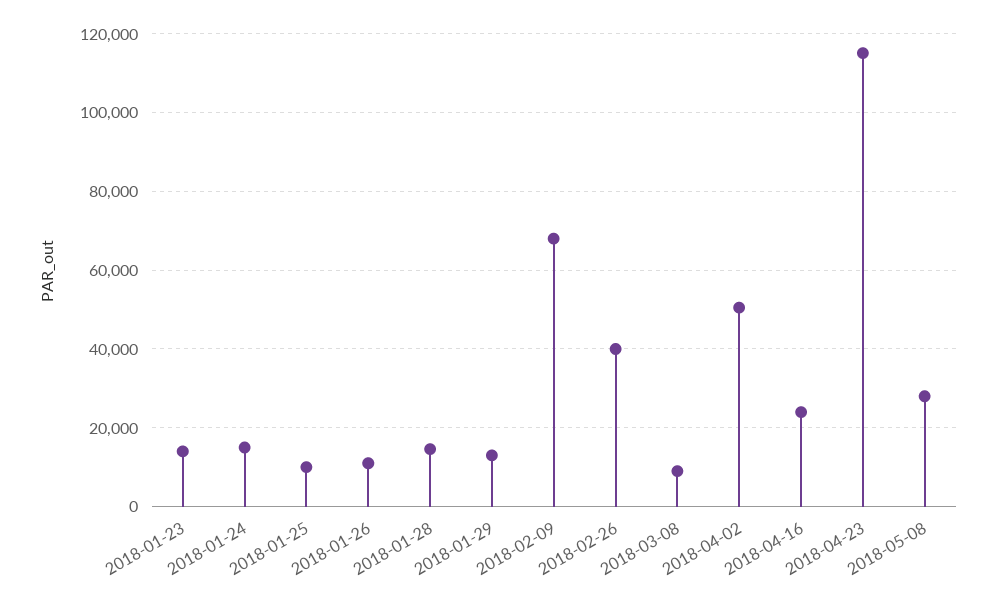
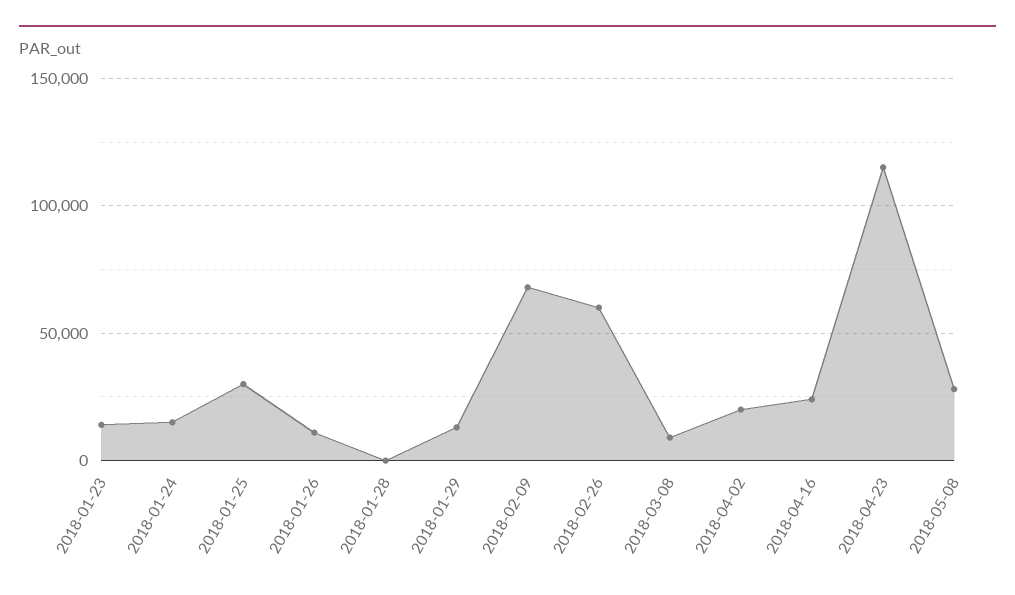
2018-01-25: 10000 -> 30000
2018-01-28: 14000 -> 0
2018-02-26: 40000 -> 60000
2018-04-02: 50000 -> 20000

